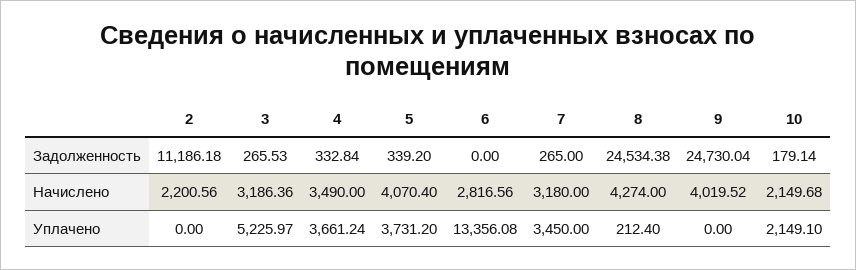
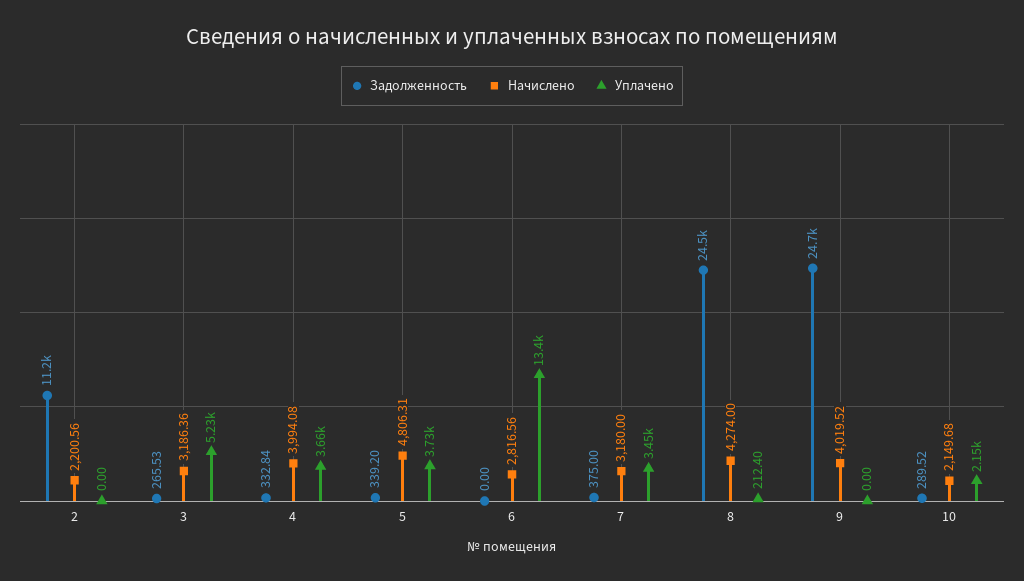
Задолженность, 7: 265 -> 375
Задолженность, 10: 179.14 -> 289.52
Начислено, 4: 3490 -> 3994.08
Начислено, 5: 4070.4 -> 4806.31

